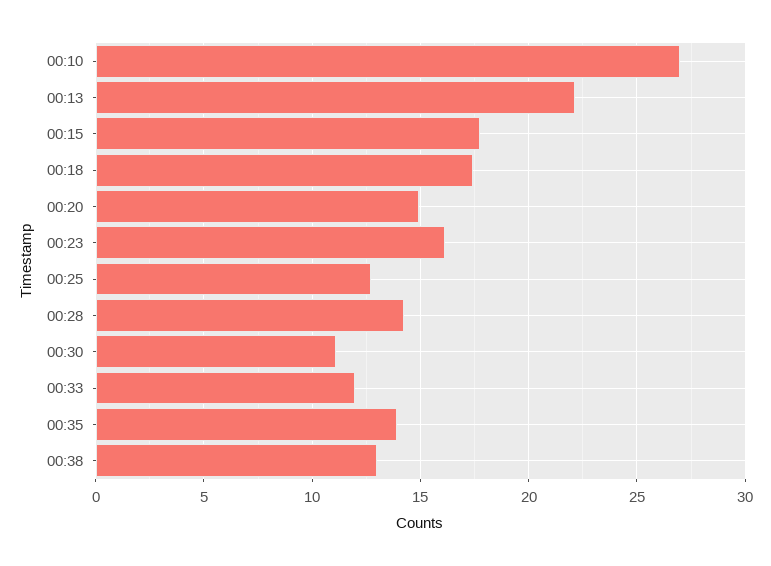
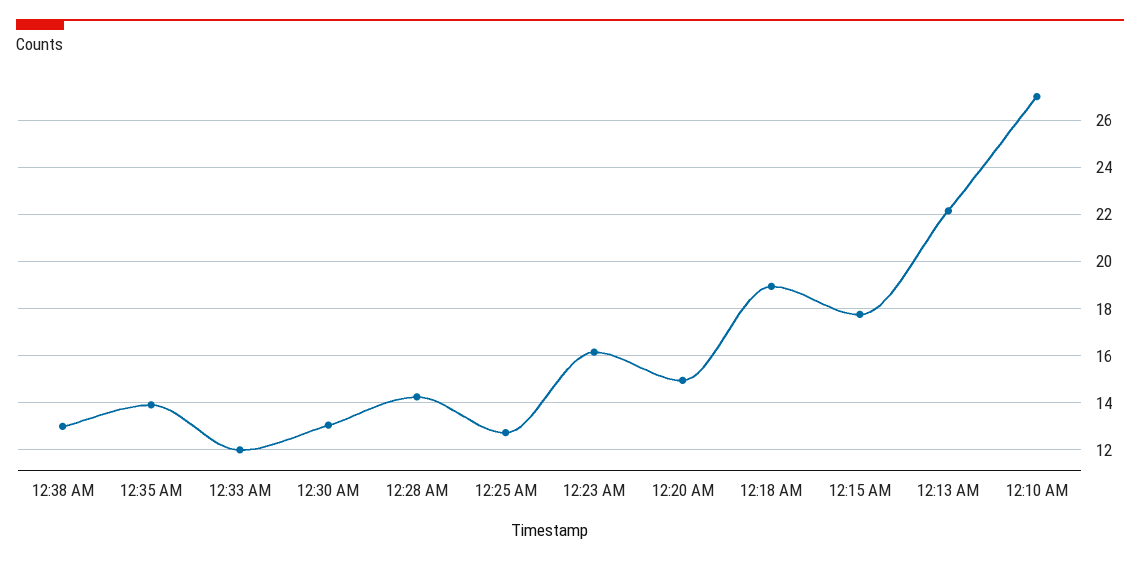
00:18: 17.5 -> 19
00:30: 11 -> 13

